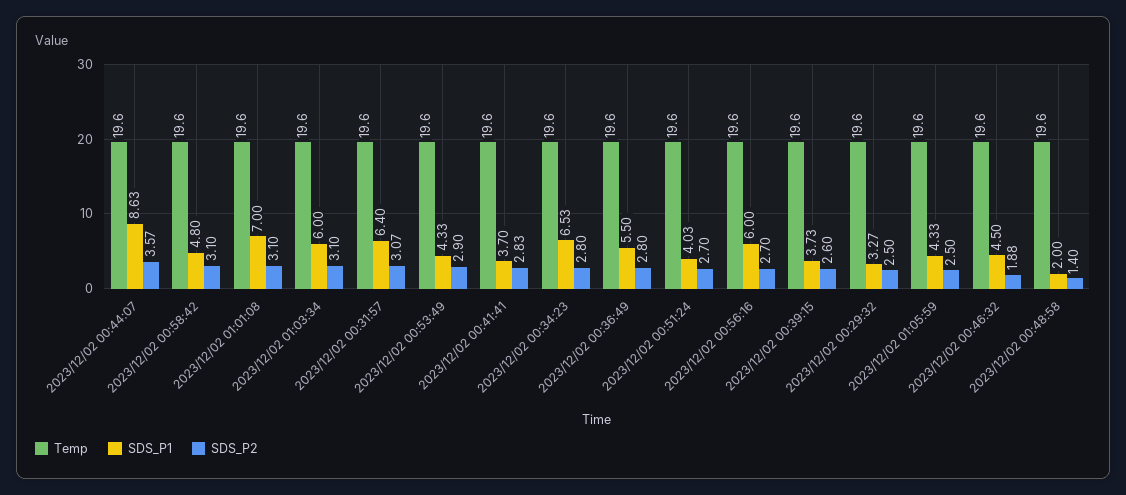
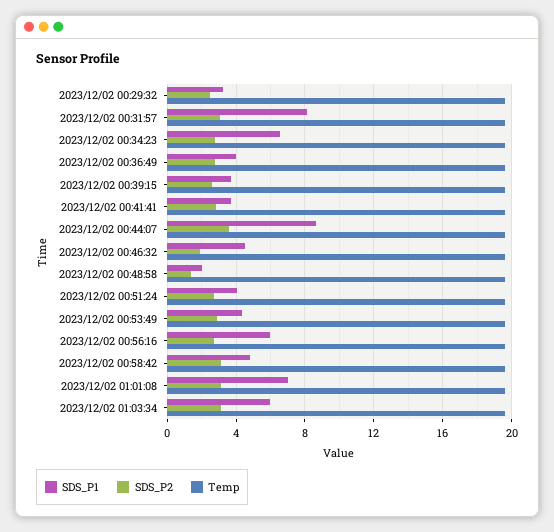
SDS_P1, 2023/12/02 00:31:57: 6.4 -> 8
SDS_P1, 2023/12/02 00:36:49: 5.5 -> 4
Temp, 2023/12/02 01:05:59: 19.6 -> none
SDS_P1, 2023/12/02 01:05:59: 4.33 -> none
SDS_P2, 2023/12/02 01:05:59: 2.5 -> none

